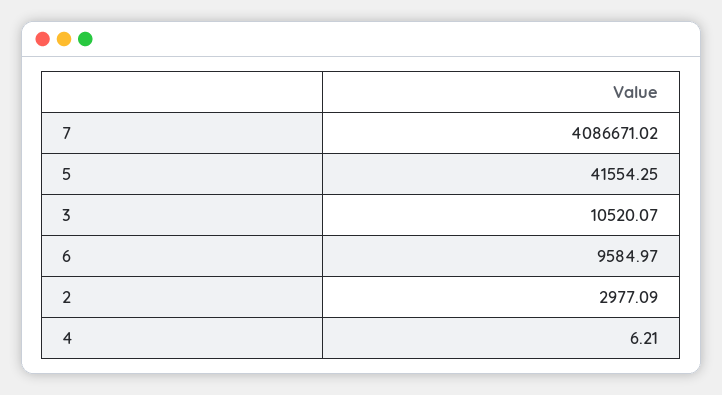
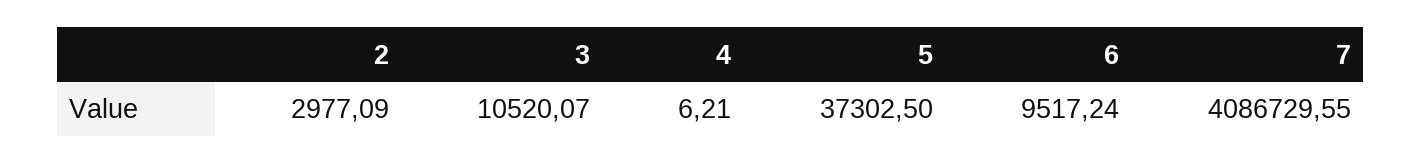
7: 4086671.02 -> 4086729.55
5: 41554.25 -> 37302.5
6: 9584.97 -> 9517.24

